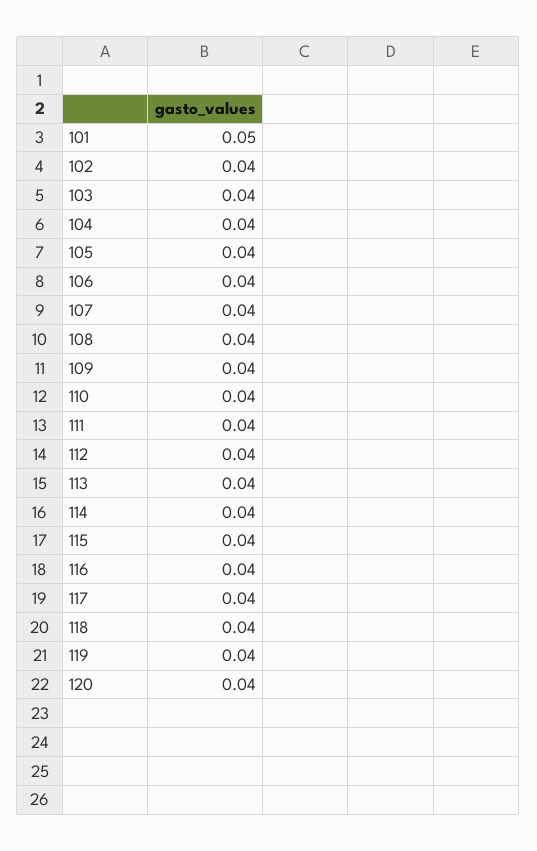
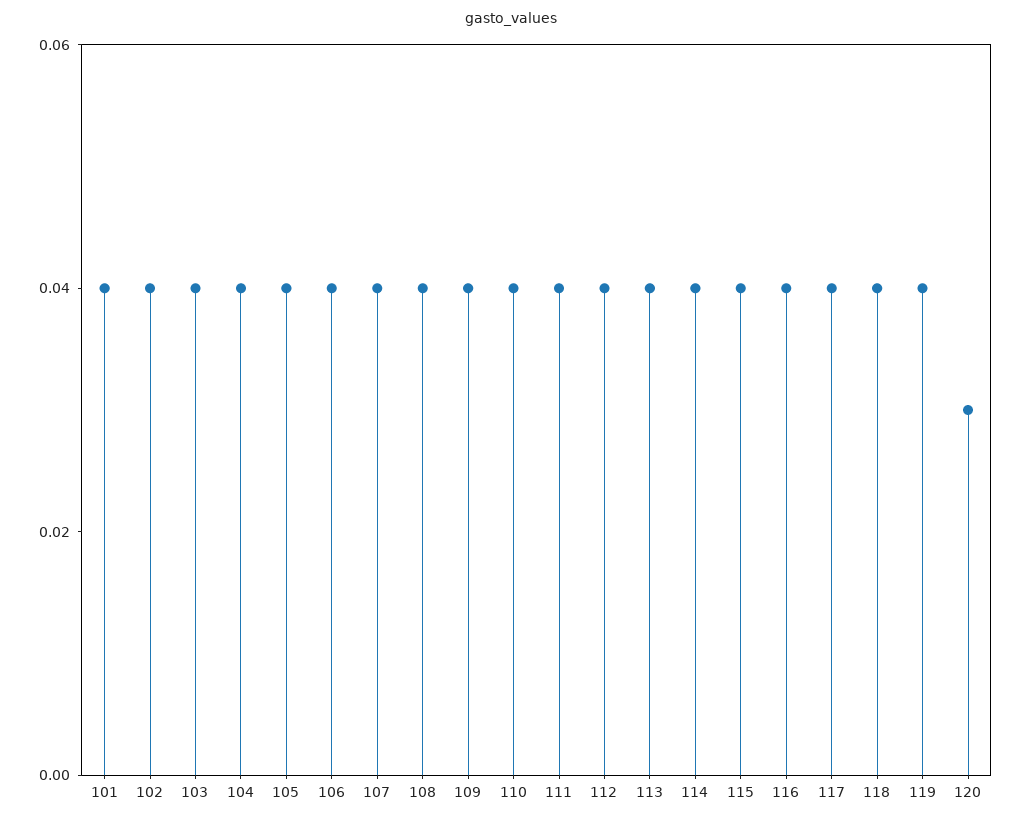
101: 0.05 -> 0.04
120: 0.04 -> 0.03

